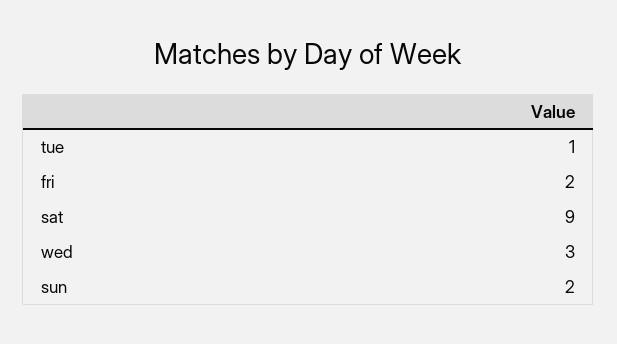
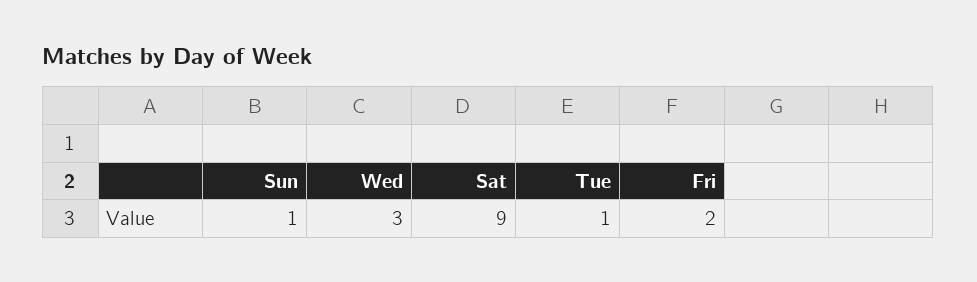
sun: 2 -> 1

